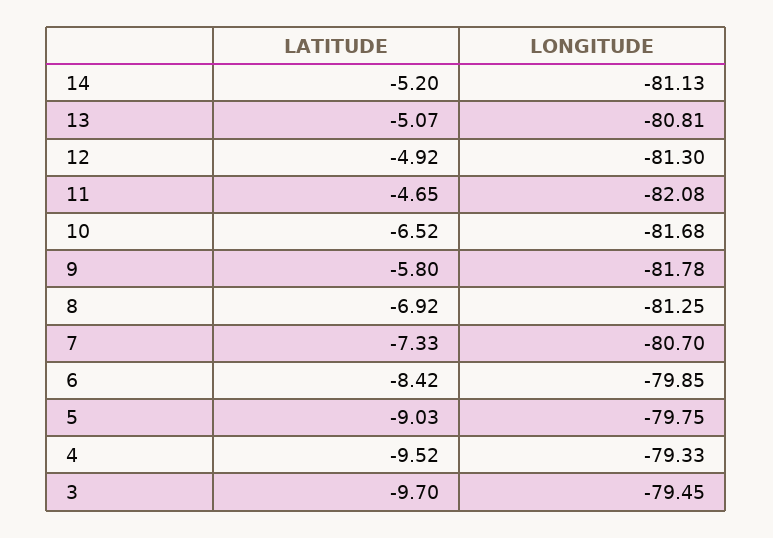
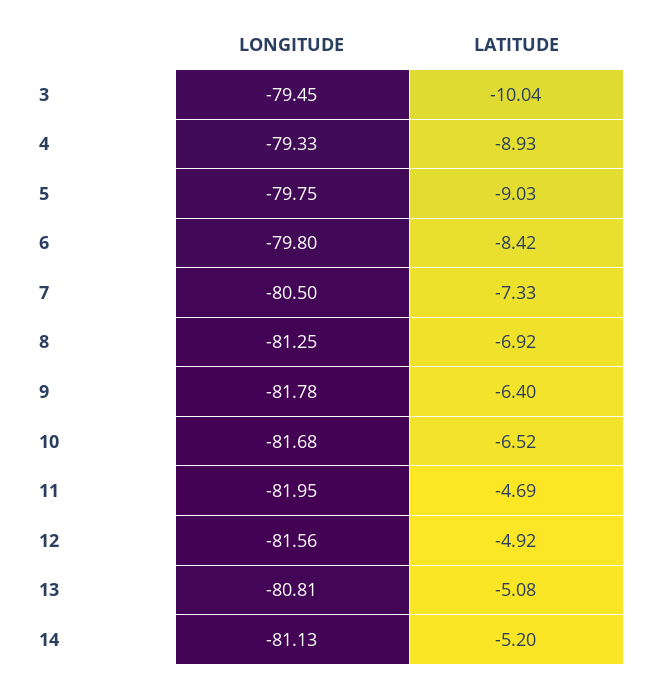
LATITUDE, 13: -5.07 -> -5.08
LONGITUDE, 12: -81.3 -> -81.56
LATITUDE, 11: -4.65 -> -4.69
LONGITUDE, 11: -82.08 -> -81.95
LATITUDE, 9: -5.8 -> -6.4
LONGITUDE, 7: -80.7 -> -80.5
LONGITUDE, 6: -79.85 -> -79.8
LATITUDE, 4: -9.52 -> -8.93
LATITUDE, 3: -9.7 -> -10.04

